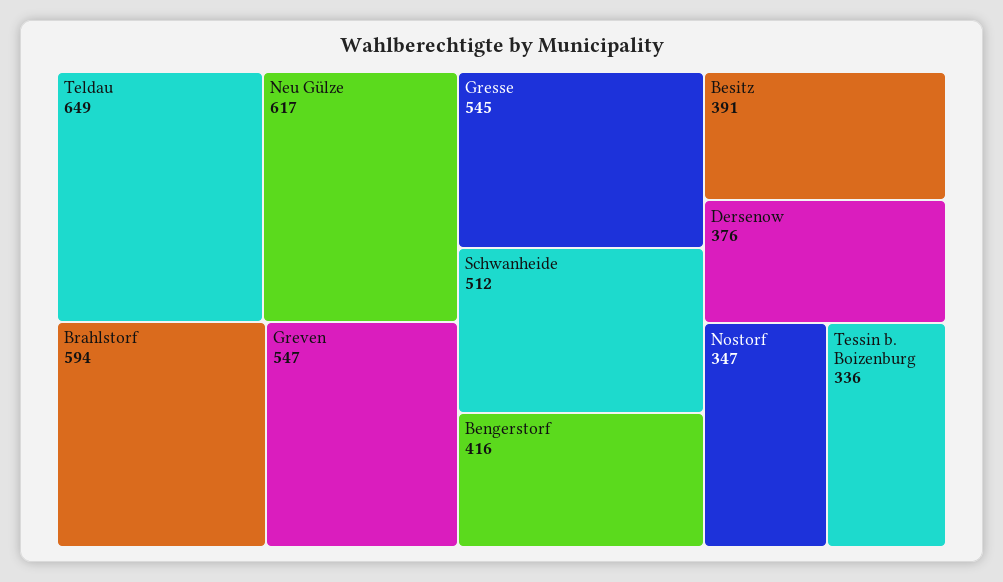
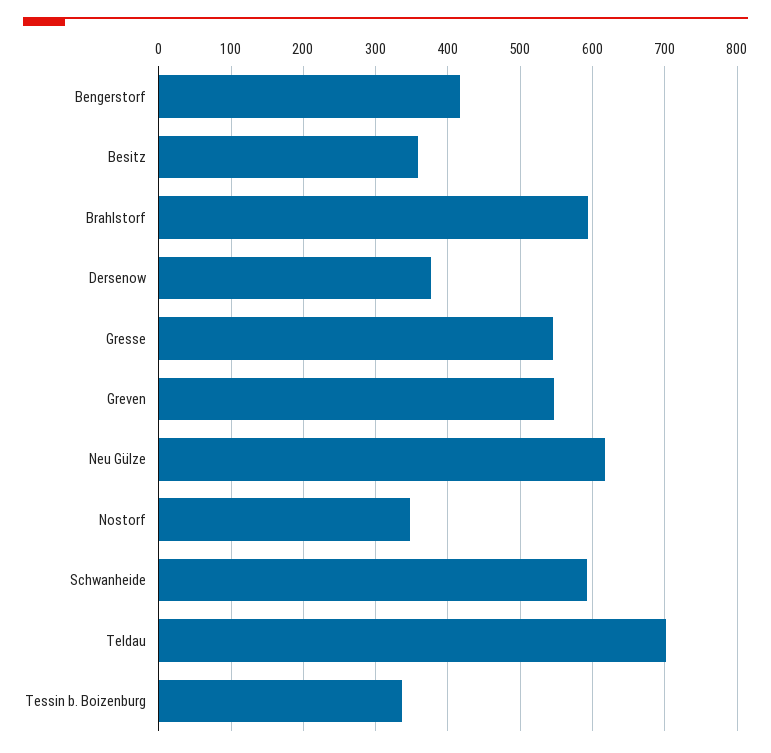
Teldau: 649 -> 700
Schwanheide: 512 -> 590
Besitz: 391 -> 360

